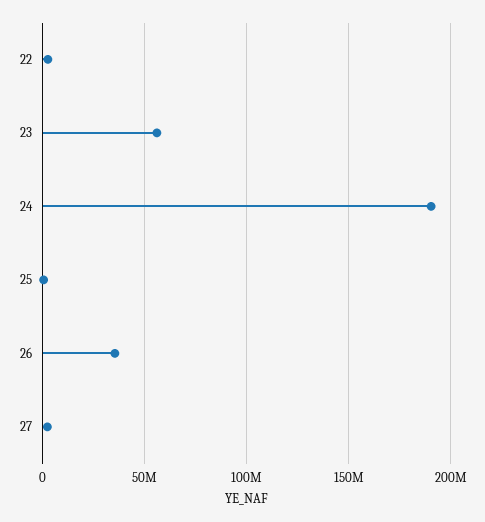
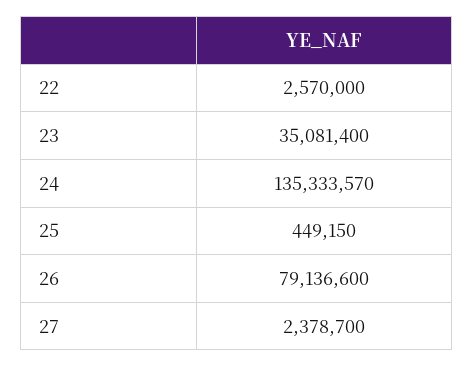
23: 55000000 -> 35081400
24: 190000000 -> 135333570
26: 35000000 -> 79136600

